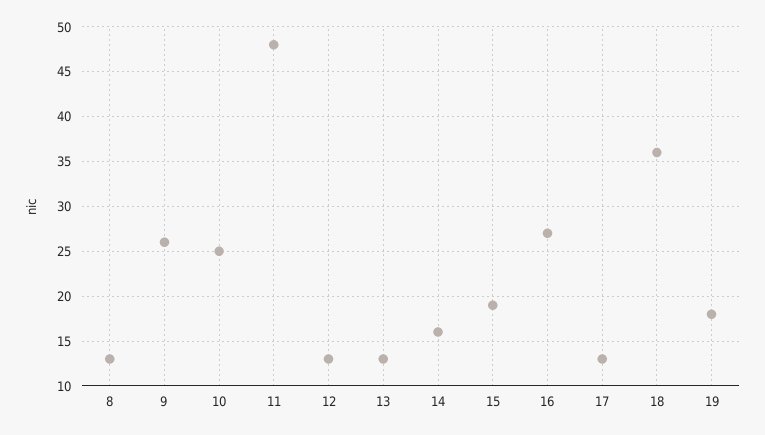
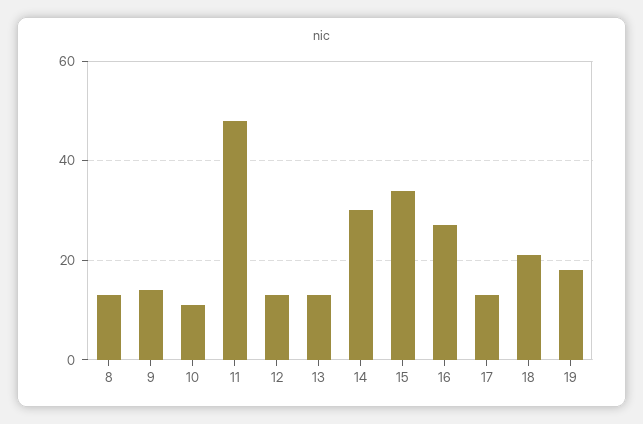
9: 26 -> 15
10: 25 -> 10
14: 16 -> 30
15: 19 -> 35
18: 36 -> 20

